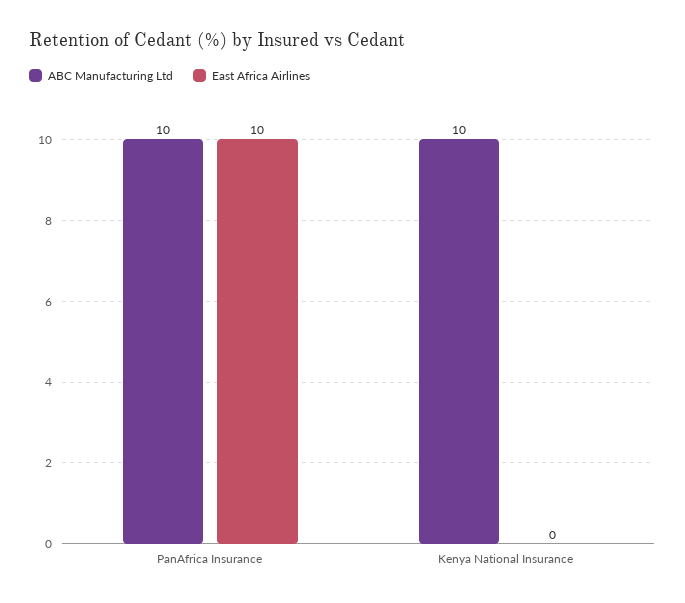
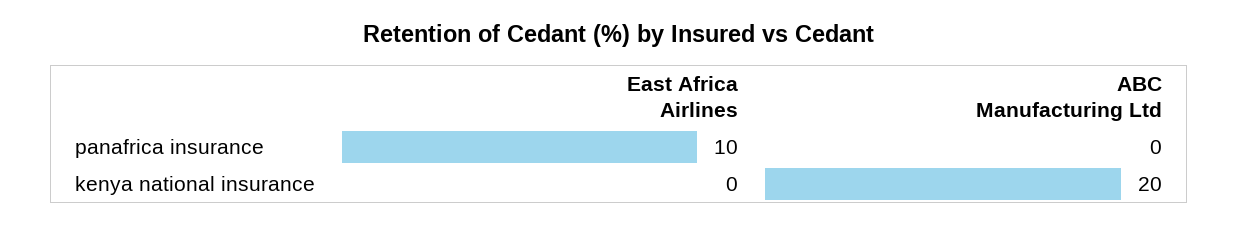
ABC Manufacturing Ltd, PanAfrica Insurance: 10 -> 0
ABC Manufacturing Ltd, Kenya National Insurance: 10 -> 20

